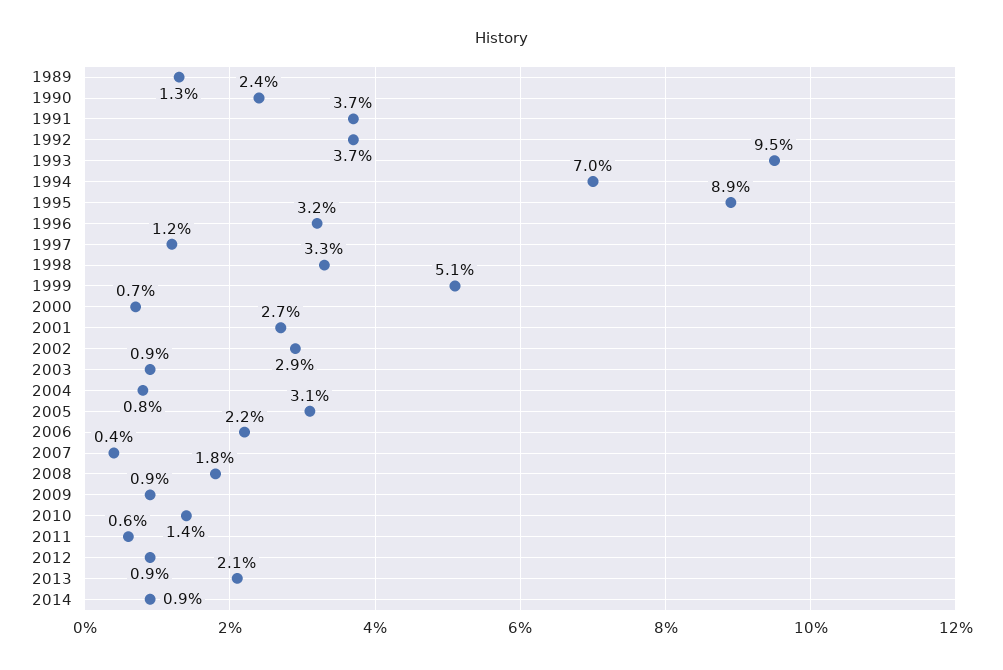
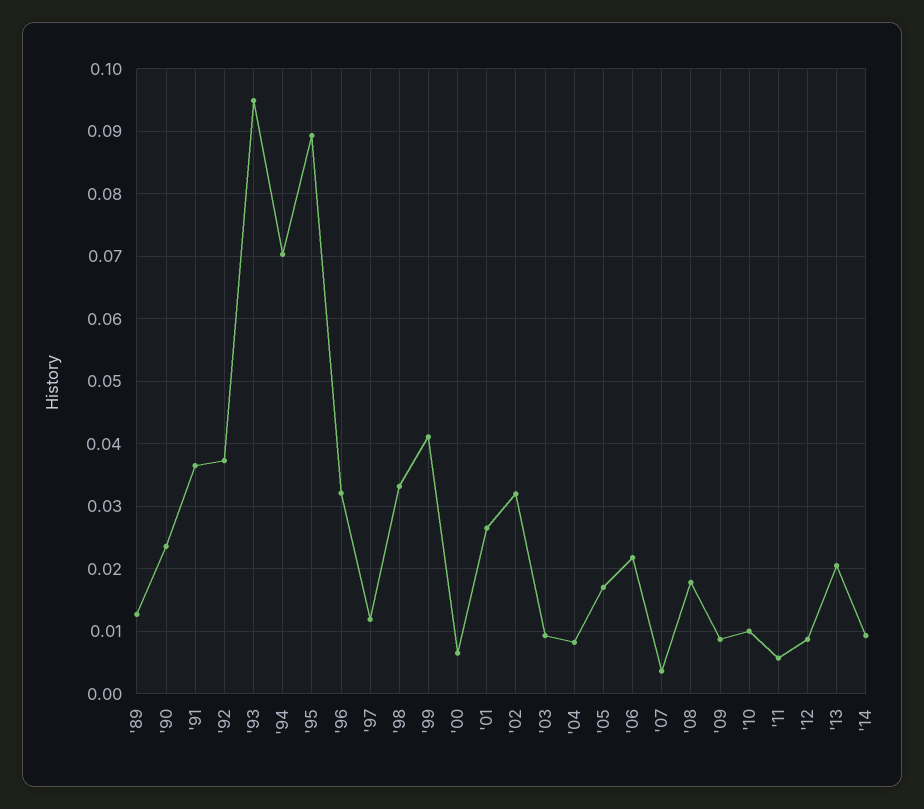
1999: 0.051 -> 0.041
2002: 0.029 -> 0.032
2005: 0.031 -> 0.017
2010: 0.014 -> 0.01

